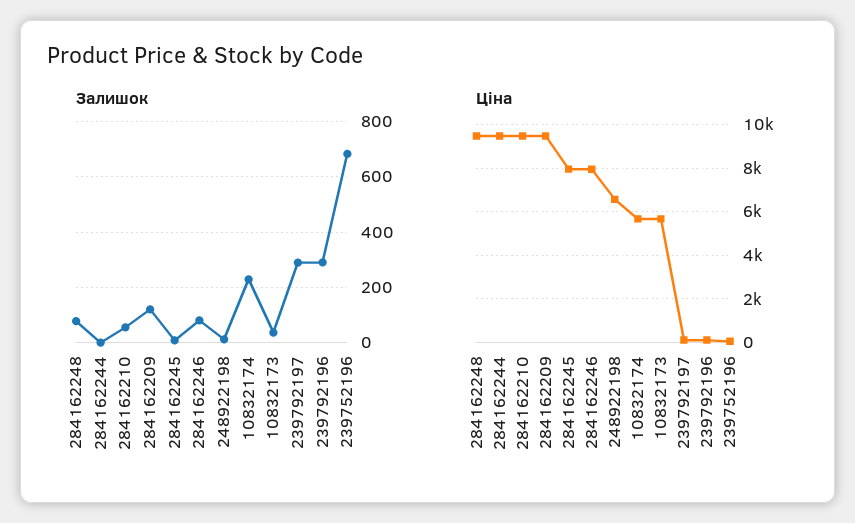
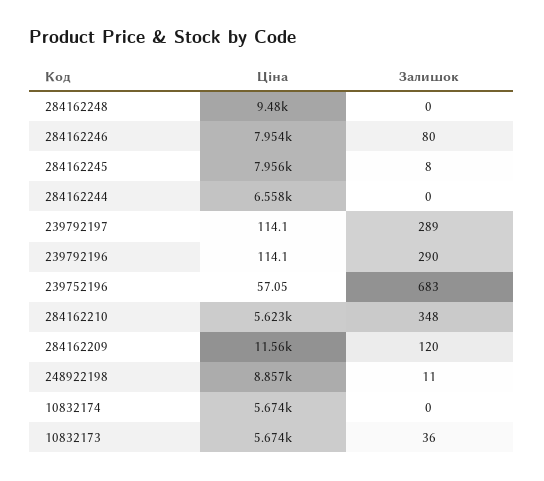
Залишок, 284162248: 75 -> 0
Залишок, 284162210: 50 -> 348
Залишок, 10832174: 225 -> 0
Ціна, 284162244: 9500 -> 6558
Ціна, 284162210: 9500 -> 5623
Ціна, 284162209: 9500 -> 11560
Ціна, 248922198: 6500 -> 8857

